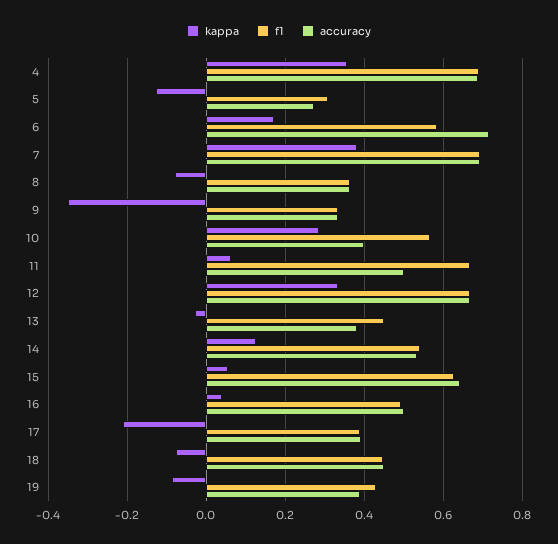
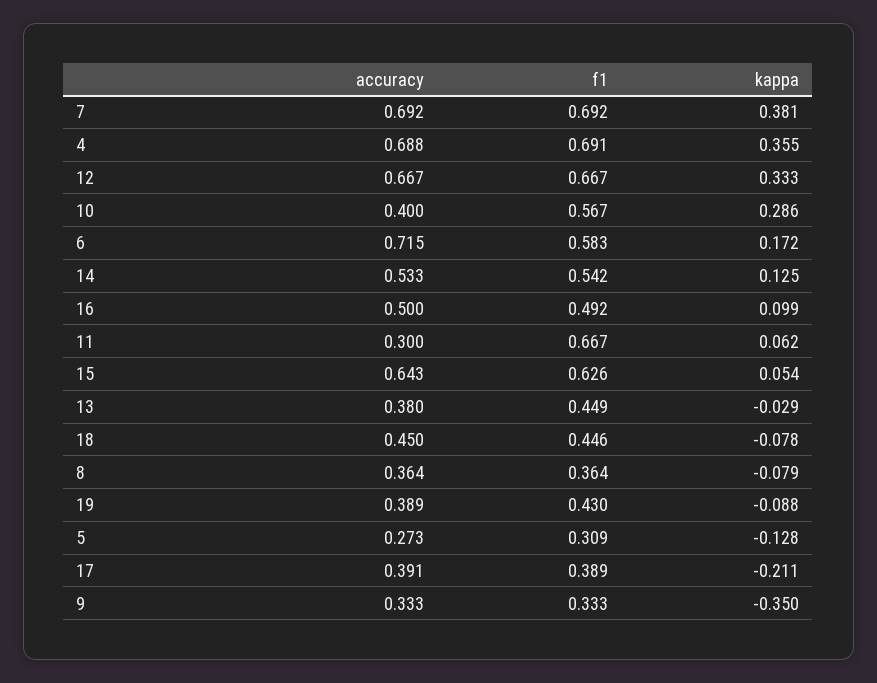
accuracy, 11: 0.5 -> 0.3
kappa, 16: 0.04 -> 0.099

